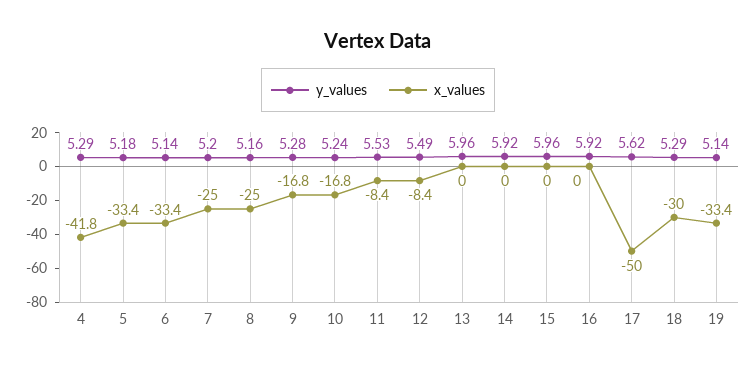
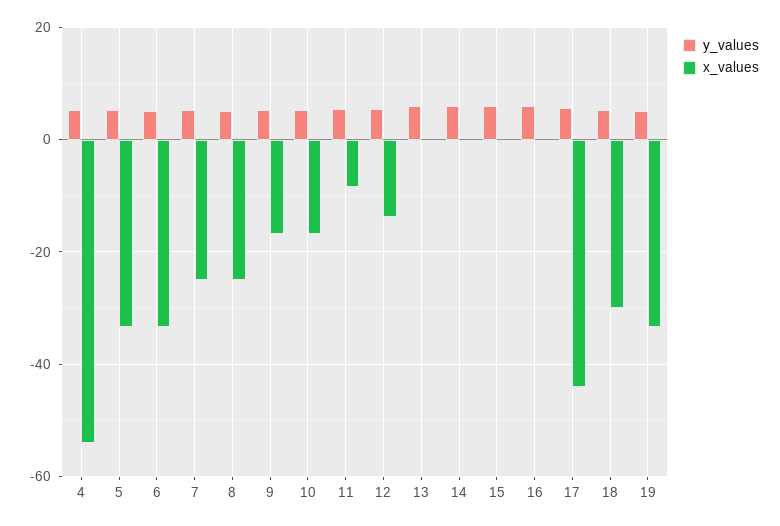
x_values, 4: -41.8 -> -54
x_values, 12: -8.4 -> -14
x_values, 17: -50 -> -44

